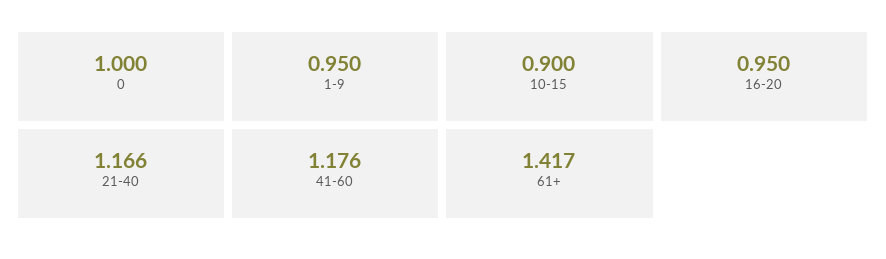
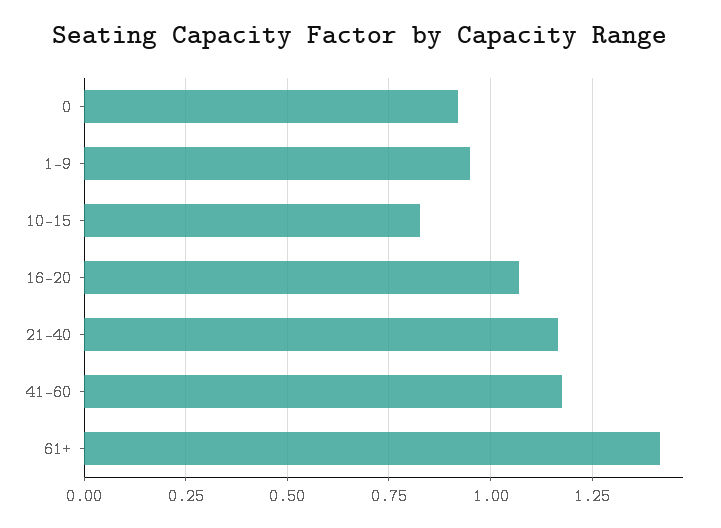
0: 1 -> 0.925
10-15: 0.9 -> 0.825
16-20: 0.95 -> 1.075

